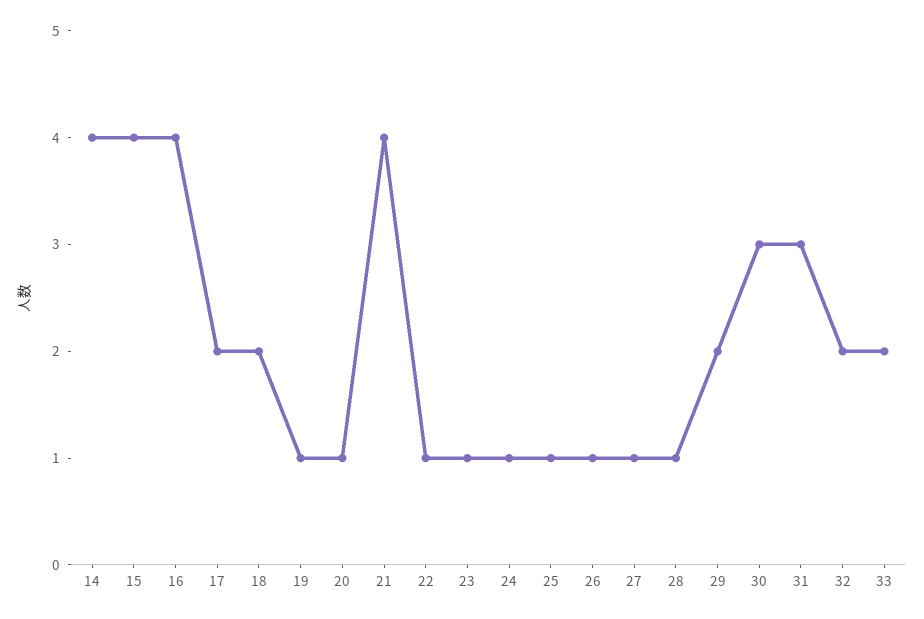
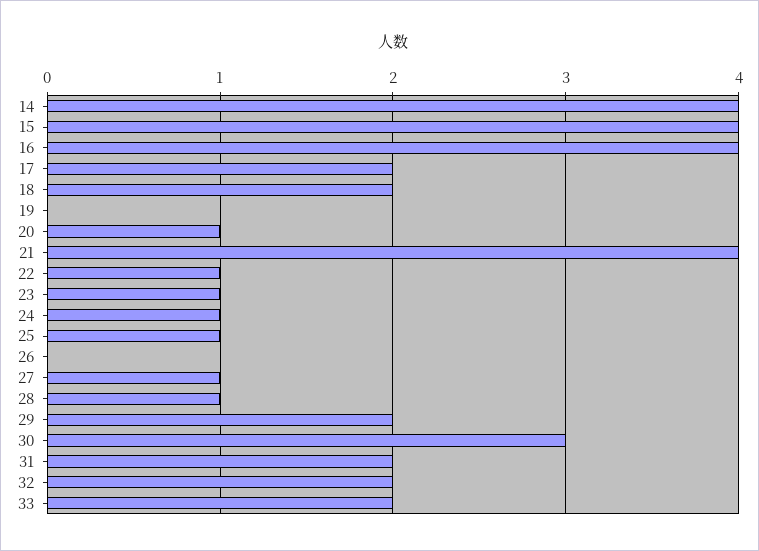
19: 1 -> 0
26: 1 -> 0
31: 3 -> 2

